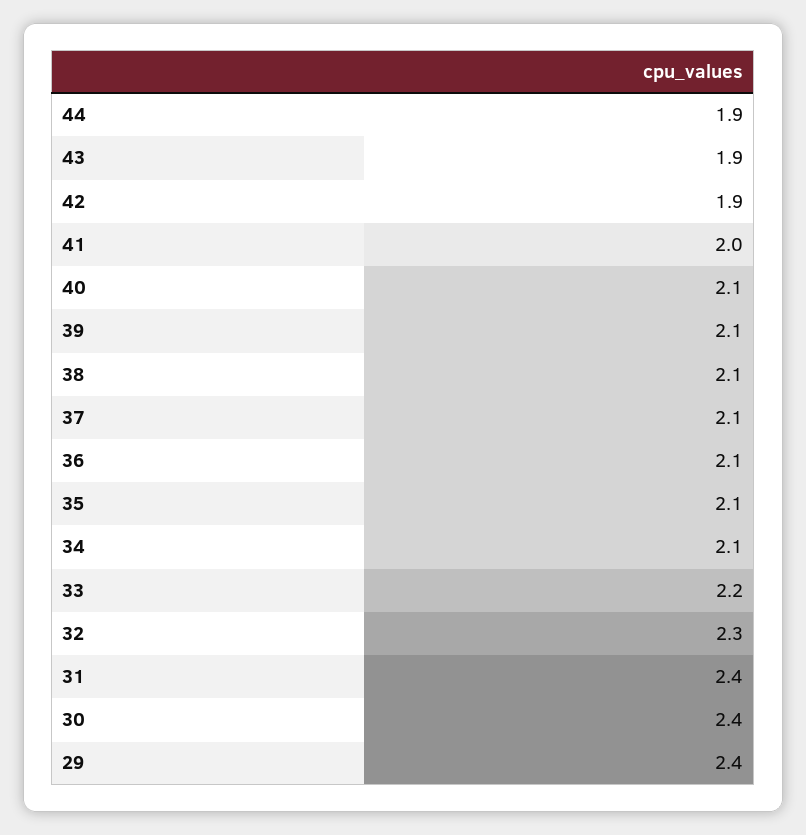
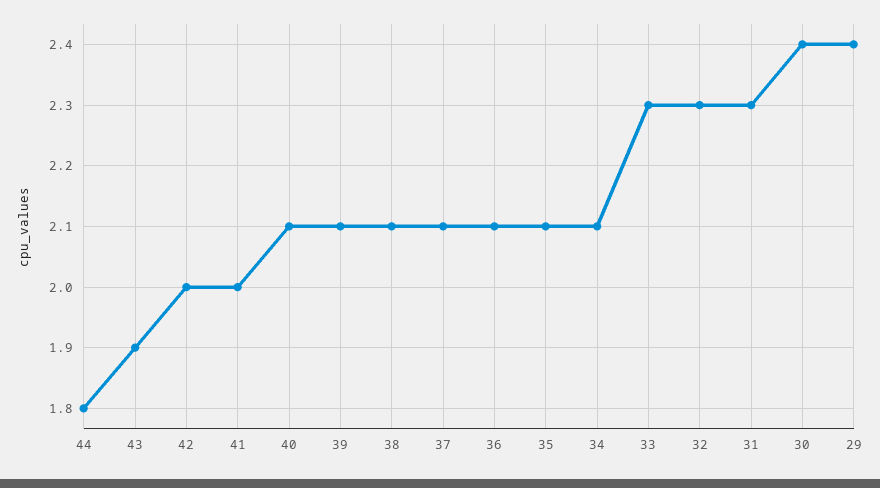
44: 1.9 -> 1.8
42: 1.9 -> 2
33: 2.2 -> 2.3
31: 2.4 -> 2.3

